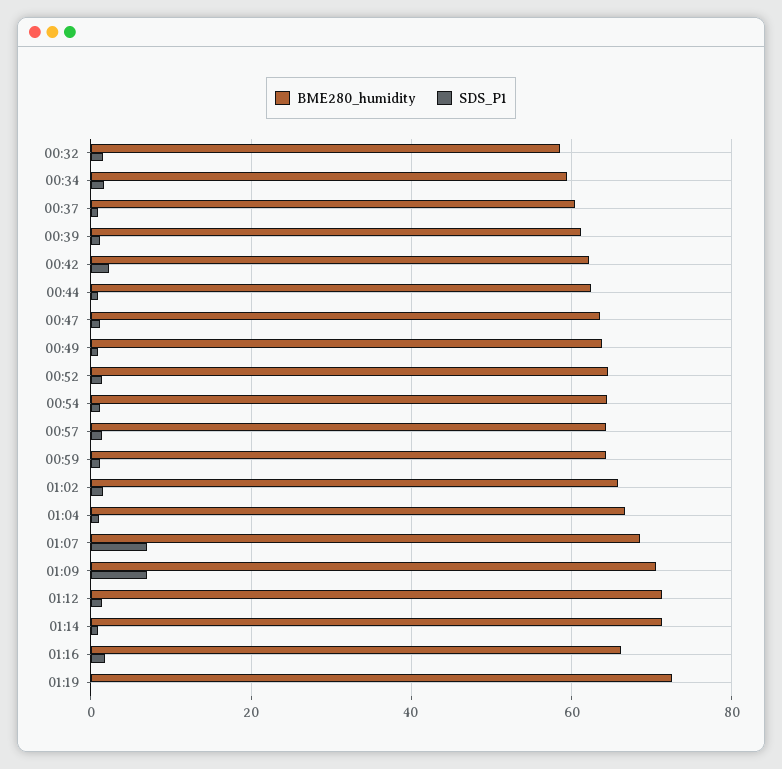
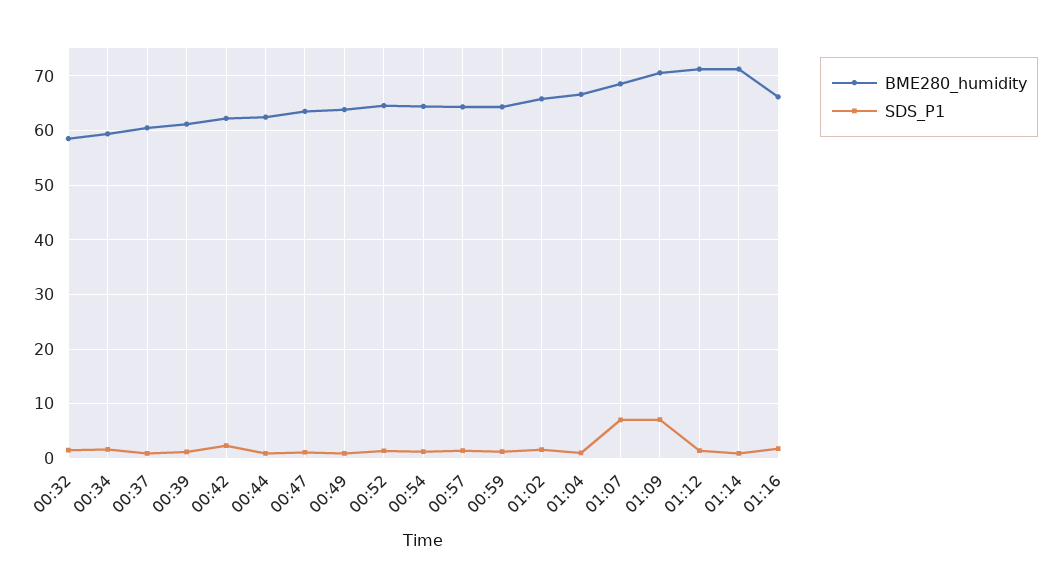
BME280_humidity, 01:19: 72 -> none
SDS_P1, 01:19: 0 -> none

